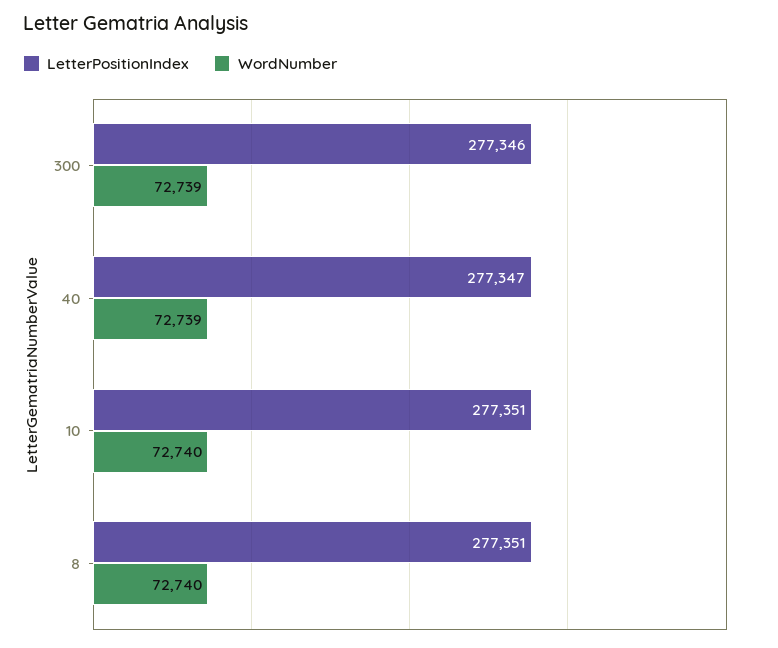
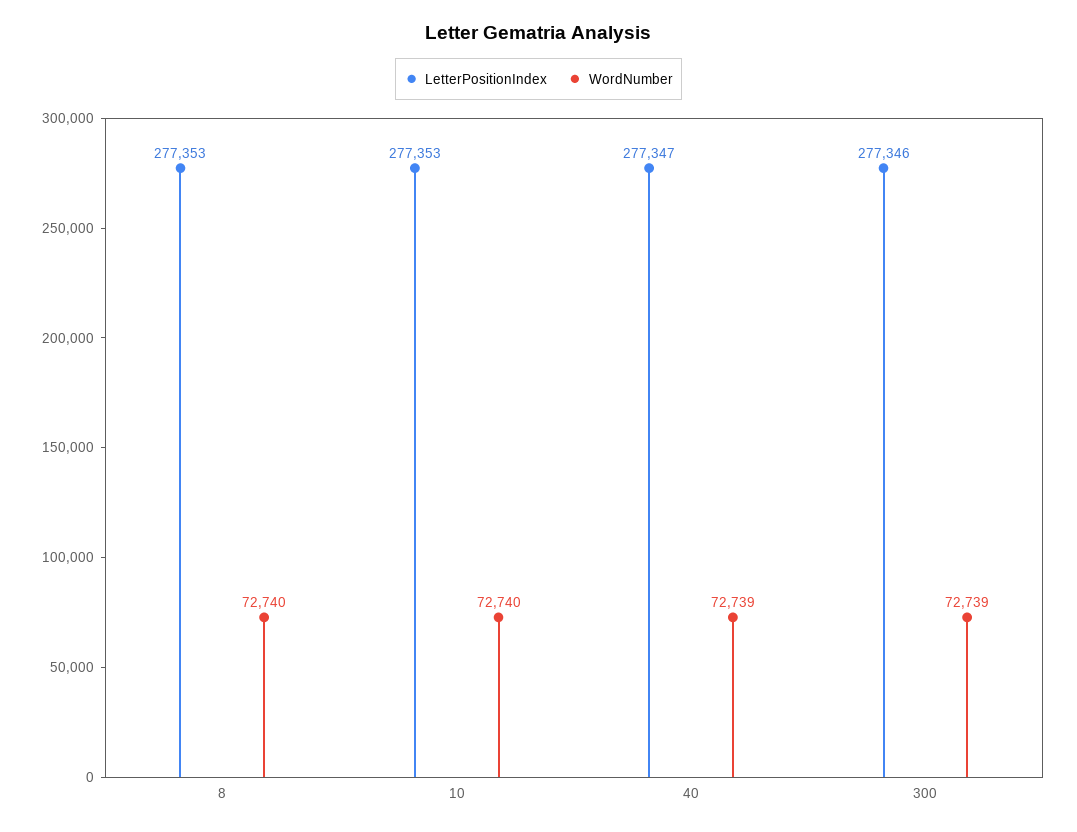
LetterPositionIndex, 10: 277351 -> 277353
LetterPositionIndex, 8: 277351 -> 277353

